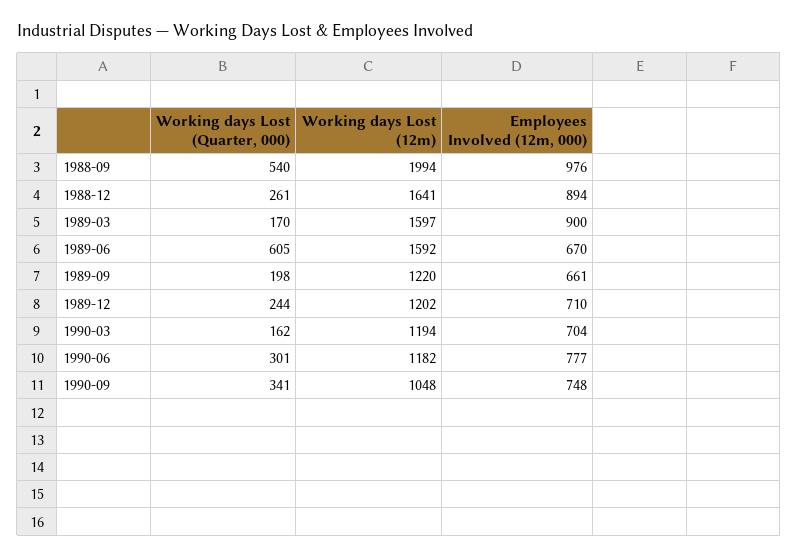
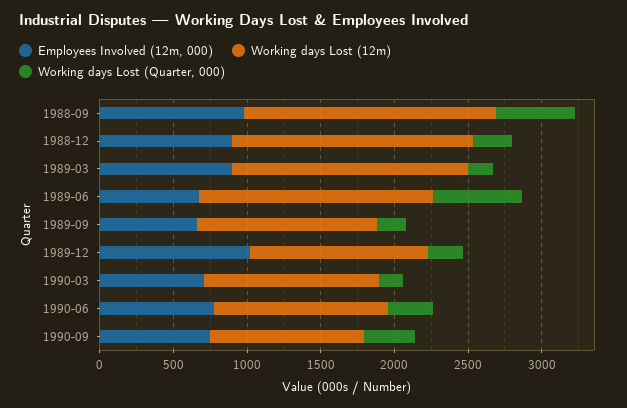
Working days Lost (12m), 1988-09: 1994 -> 1700
Employees Involved (12m, 000), 1989-12: 710 -> 1000

